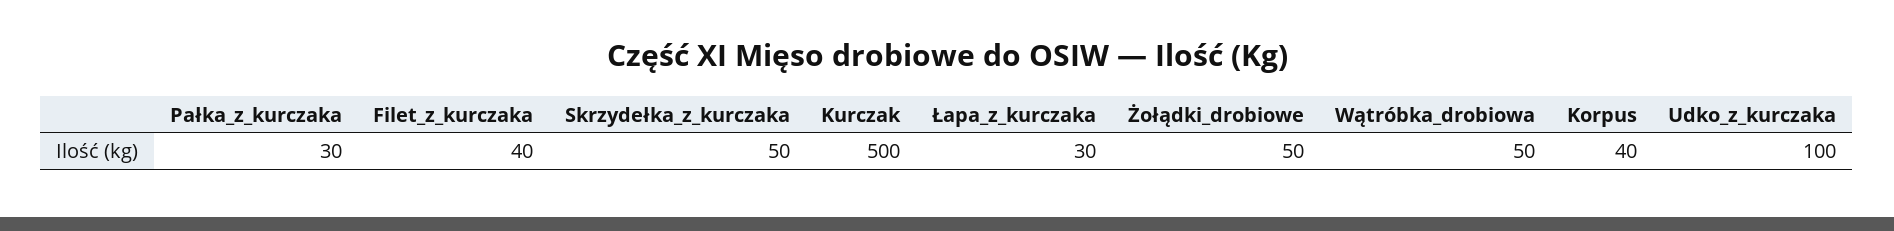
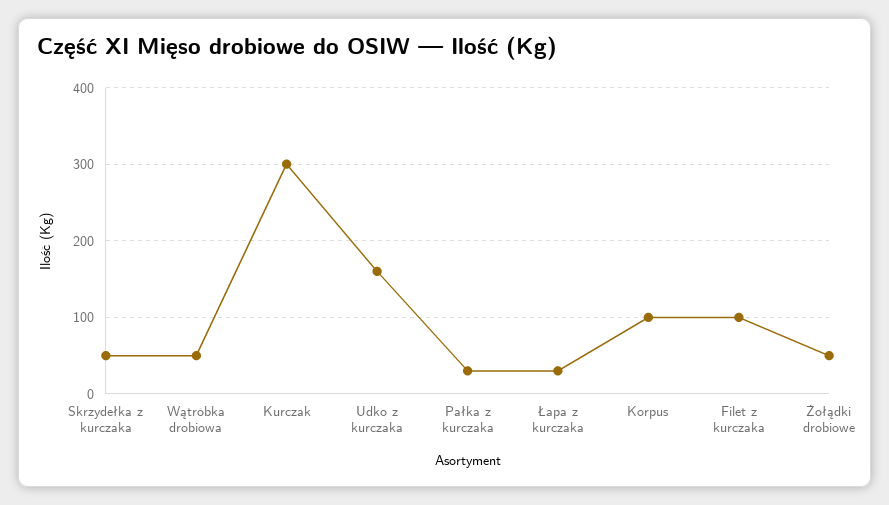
Filet_z_kurczaka: 40 -> 100
Kurczak: 500 -> 300
Korpus: 40 -> 100
Udko_z_kurczaka: 100 -> 160

